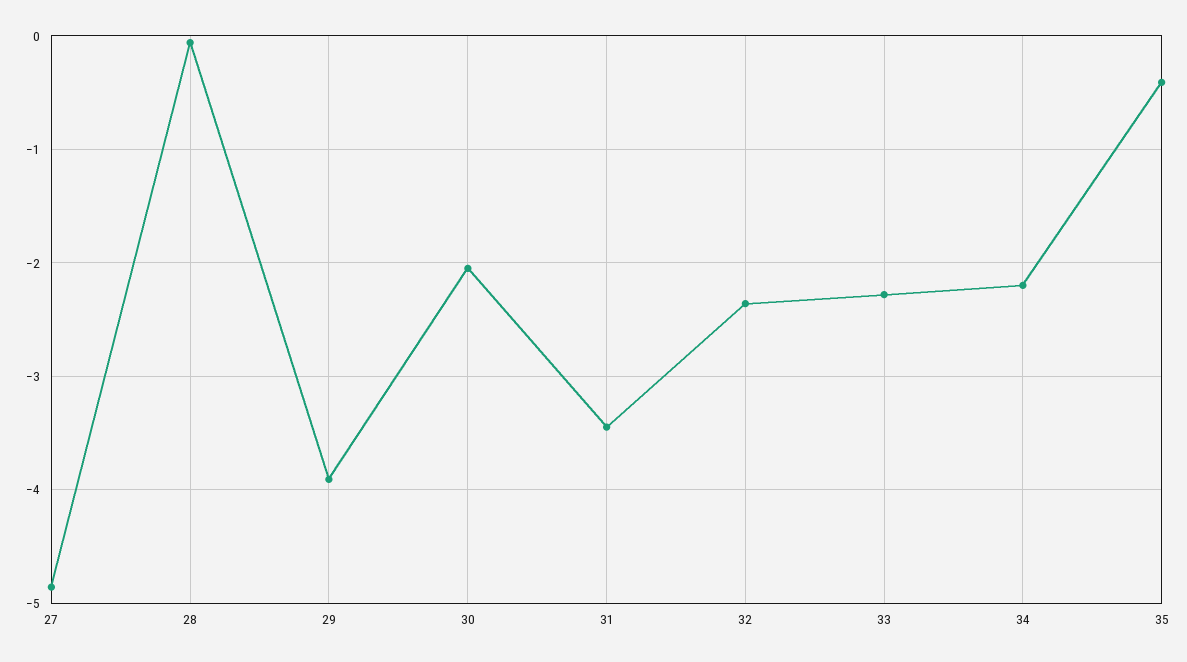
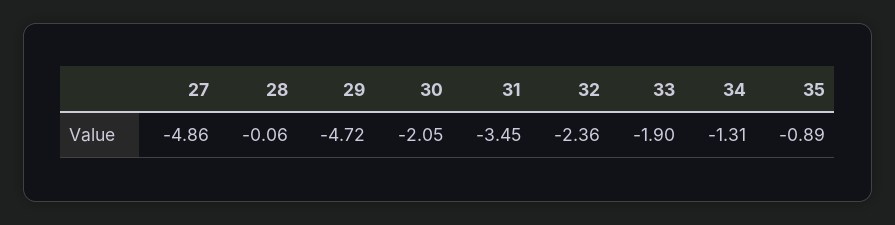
29: -3.9 -> -4.72
33: -2.3 -> -1.9
34: -2.2 -> -1.31
35: -0.4 -> -0.89

